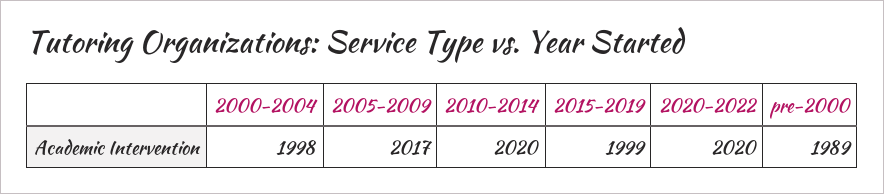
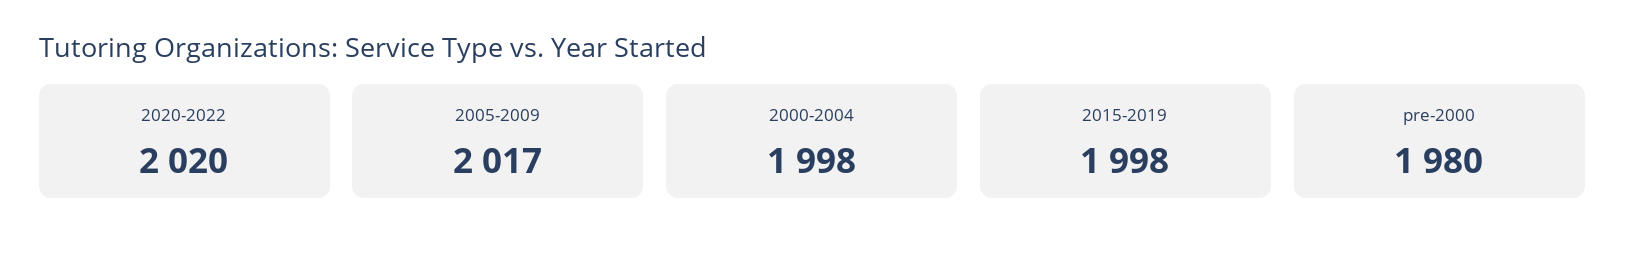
2010-2014: 2020 -> none
2015-2019: 1999 -> 1998
pre-2000: 1989 -> 1980

